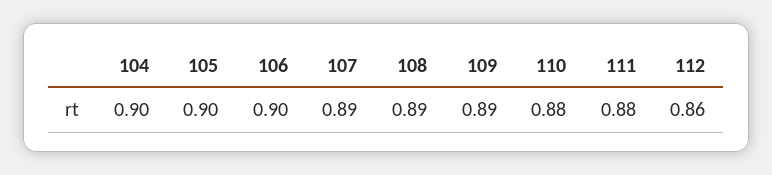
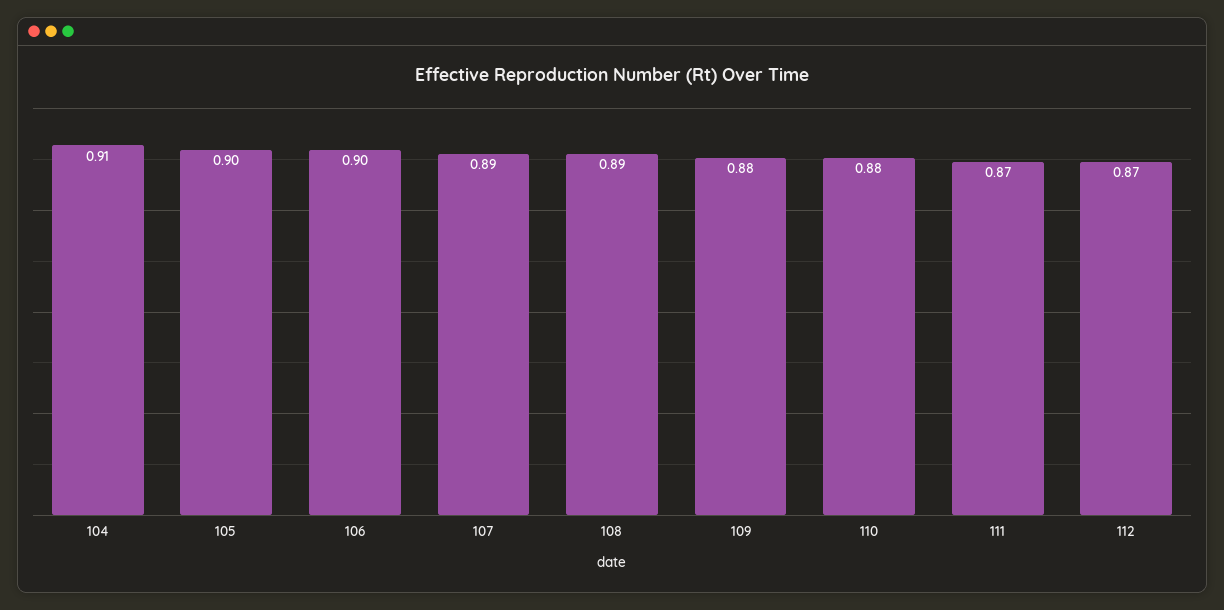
104: 0.9 -> 0.91
109: 0.89 -> 0.88
111: 0.88 -> 0.87
112: 0.86 -> 0.87

